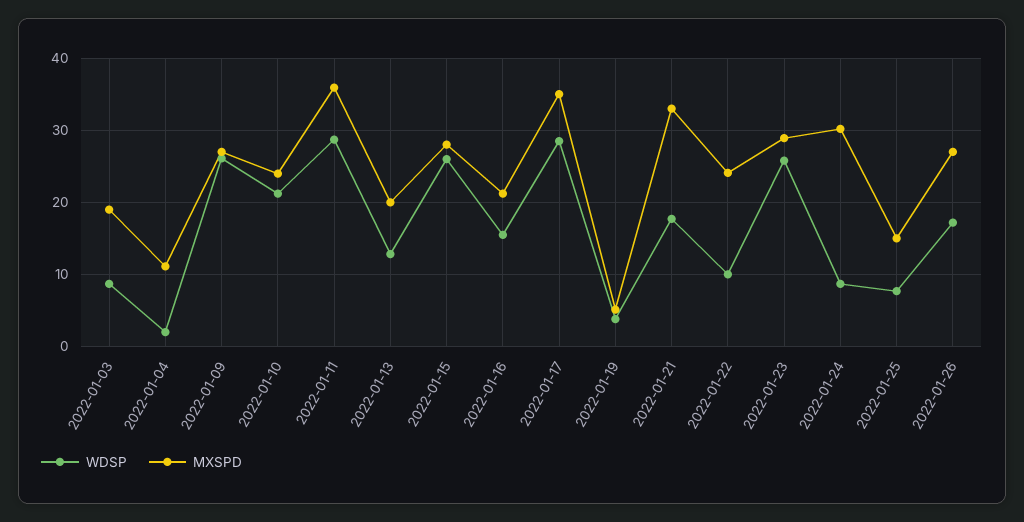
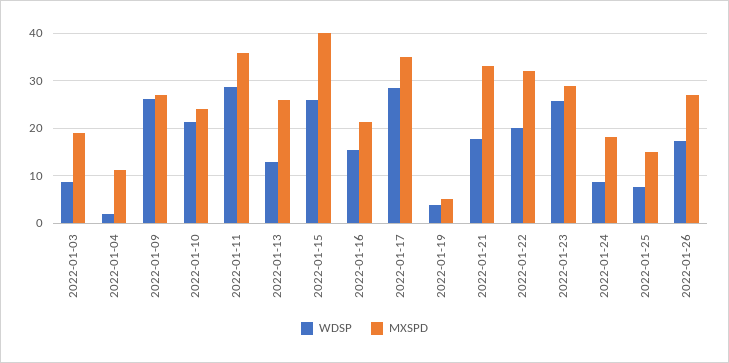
MXSPD, 2022-01-13: 20 -> 26
MXSPD, 2022-01-15: 28 -> 40
WDSP, 2022-01-22: 10 -> 20
MXSPD, 2022-01-22: 24 -> 32
MXSPD, 2022-01-24: 30 -> 18

